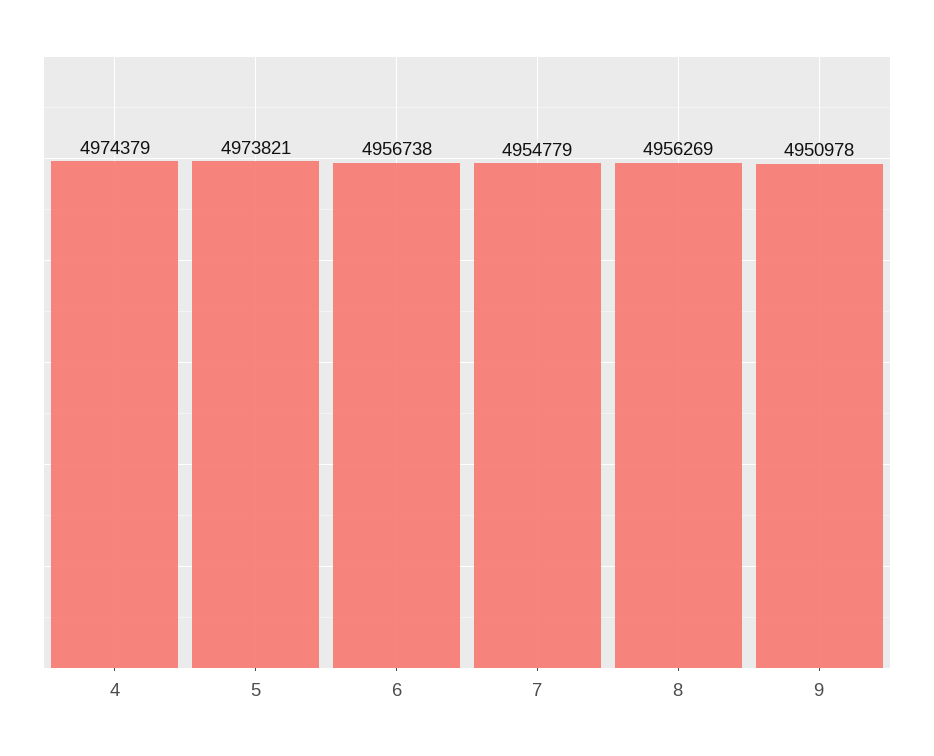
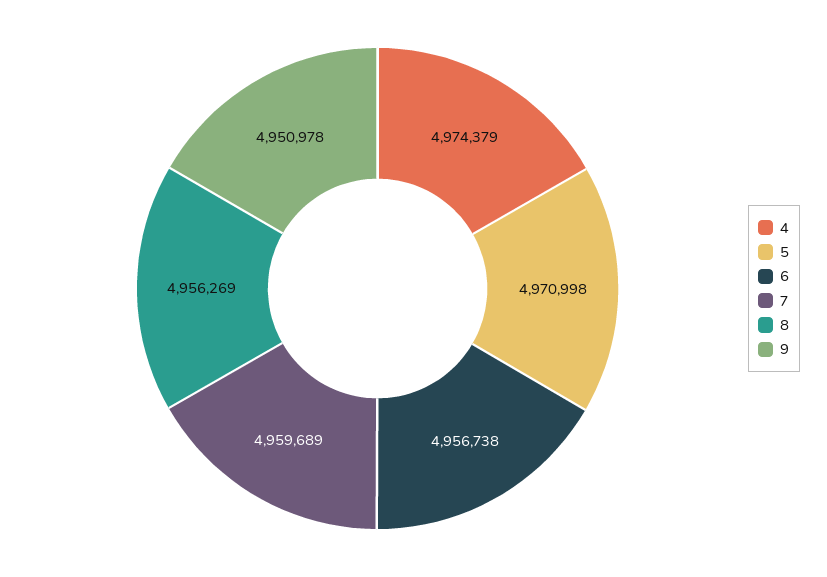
5: 4973821 -> 4970998
7: 4954779 -> 4959689

